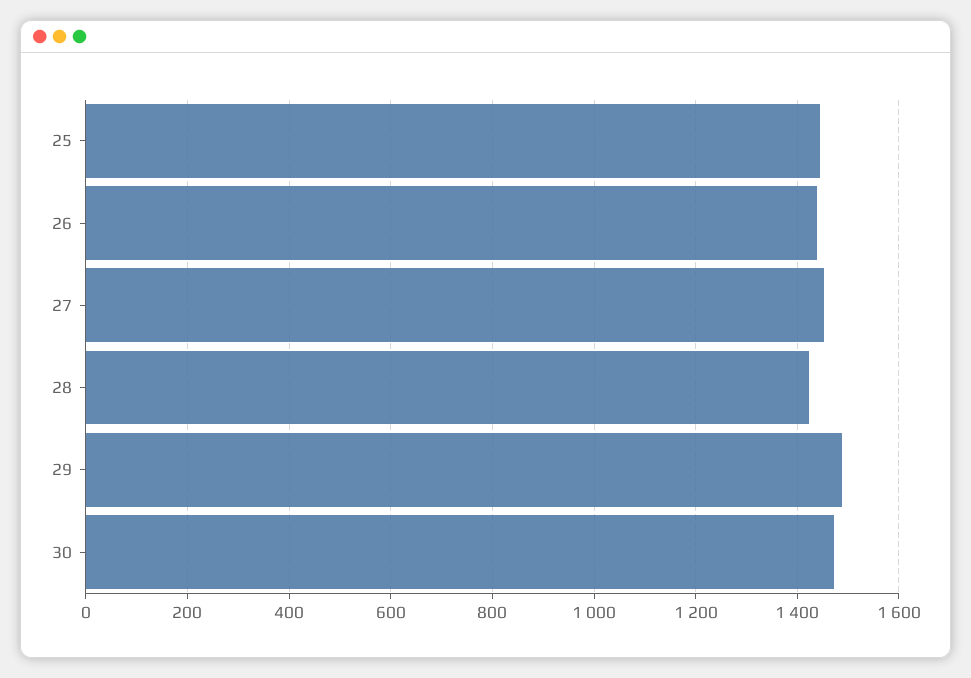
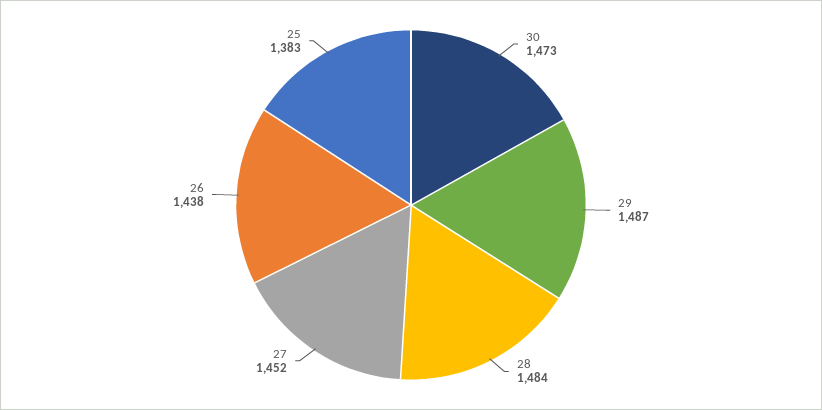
25: 1440 -> 1383
28: 1420 -> 1484

